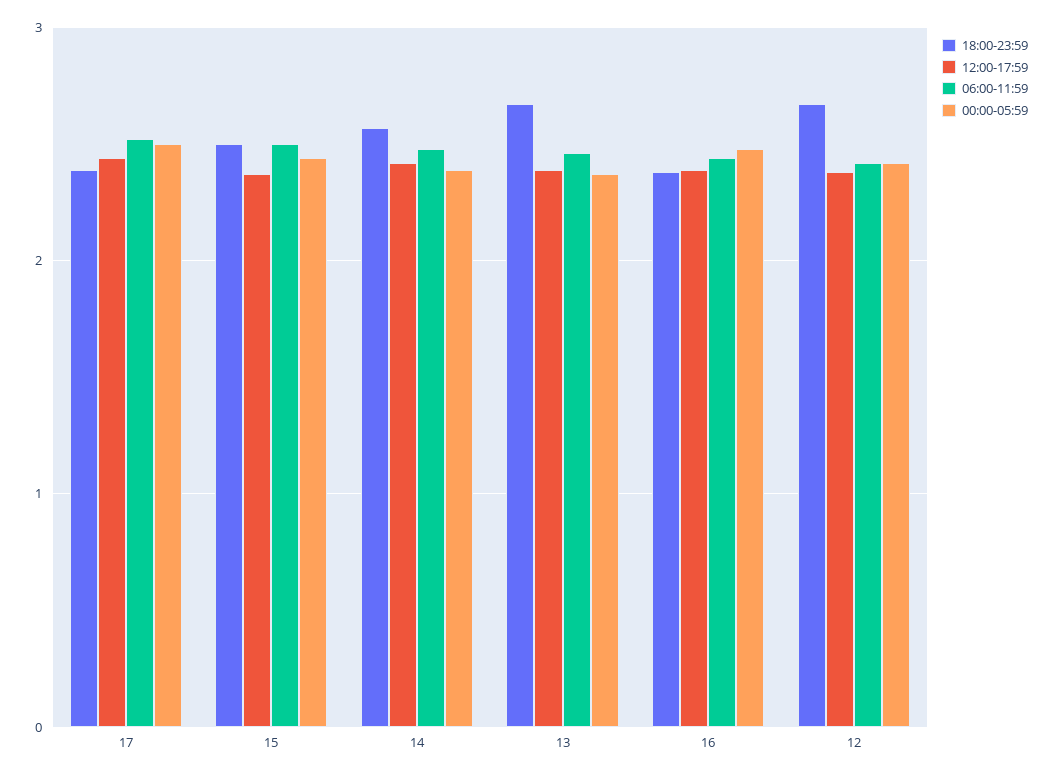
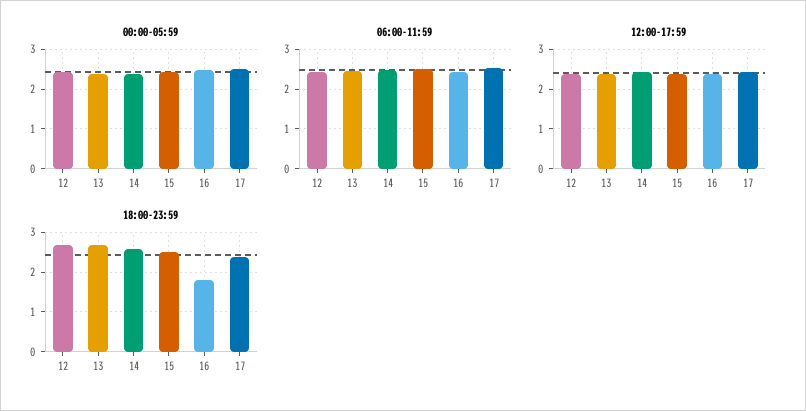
18:00-23:59, 16: 2.4 -> 1.8

